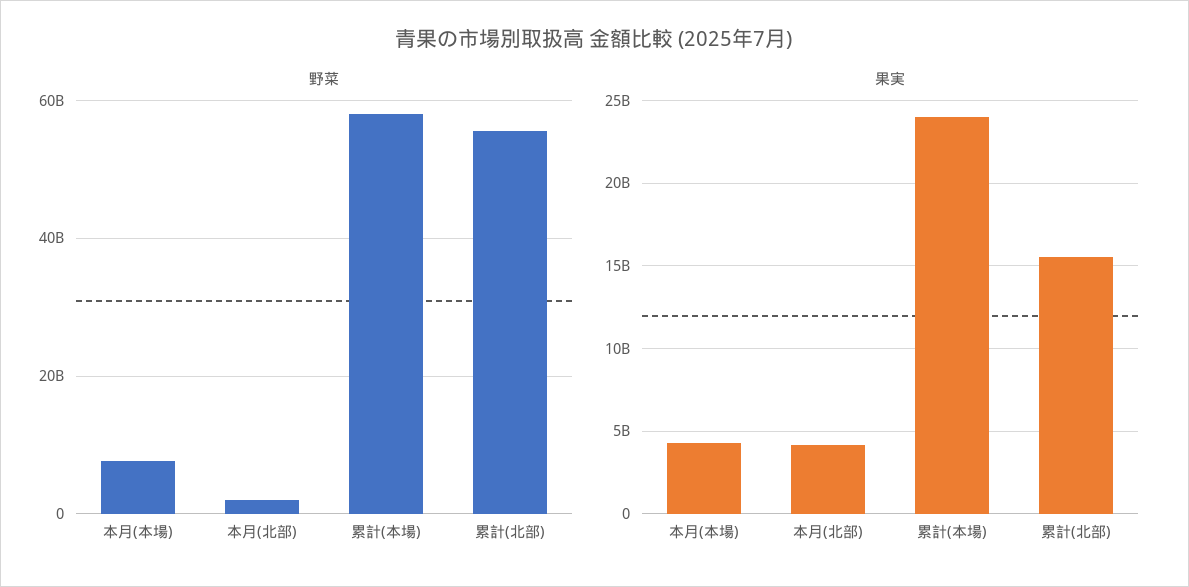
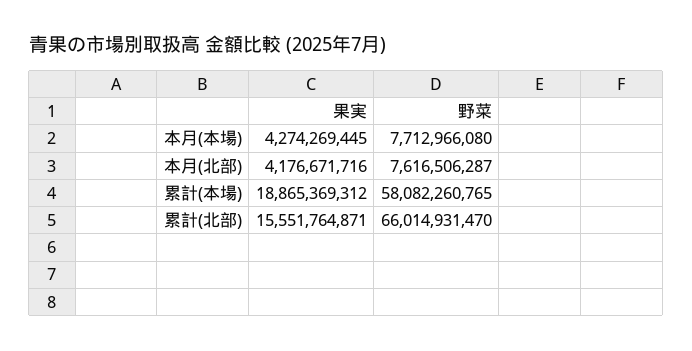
野菜, 本月(北部): 2000000000 -> 7616506287
野菜, 累計(北部): 56000000000 -> 66014931470
果実, 累計(本場): 24000000000 -> 18865369312

